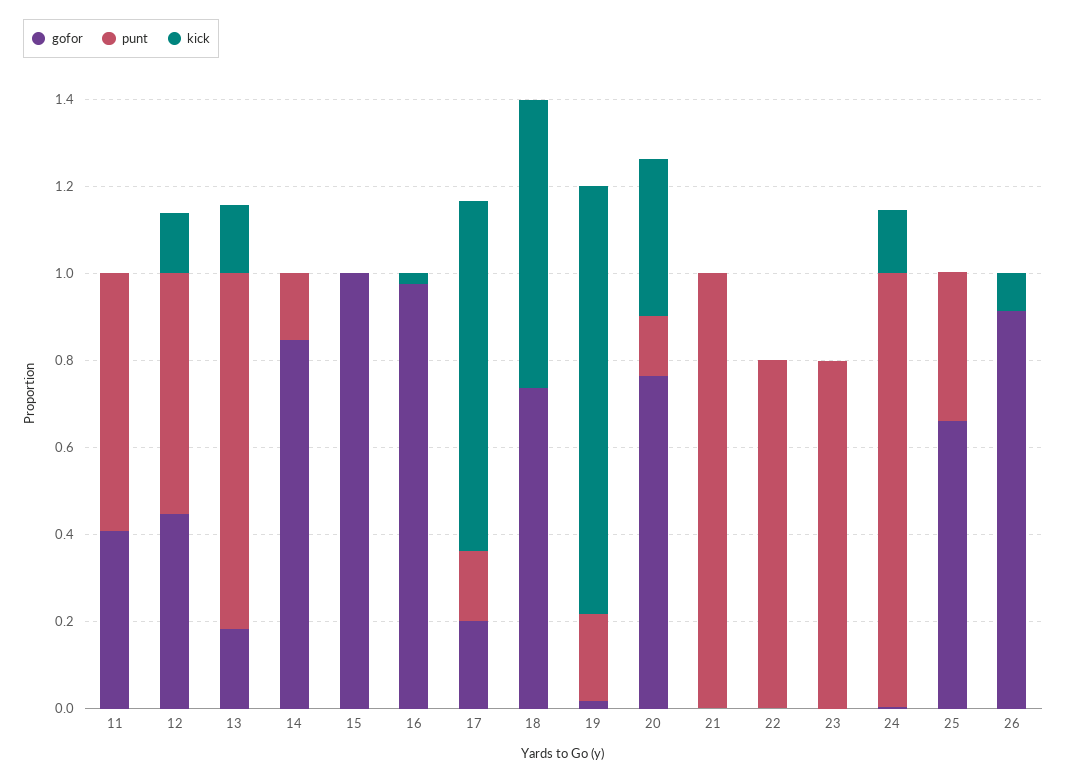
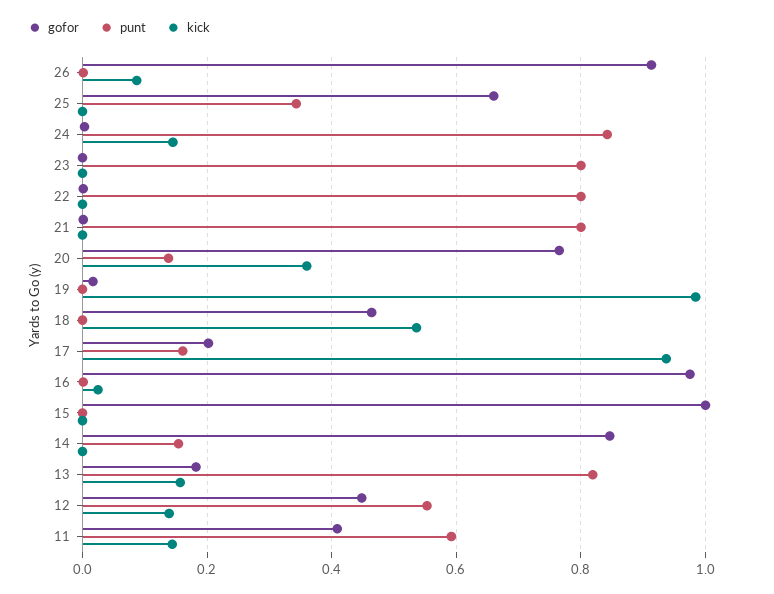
kick, 11: 0 -> 0.14
kick, 17: 0.8 -> 0.94
gofor, 18: 0.75 -> 0.46
kick, 18: 0.65 -> 0.54
punt, 19: 0.2 -> 0
punt, 21: 1 -> 0.8
punt, 24: 1 -> 0.84

